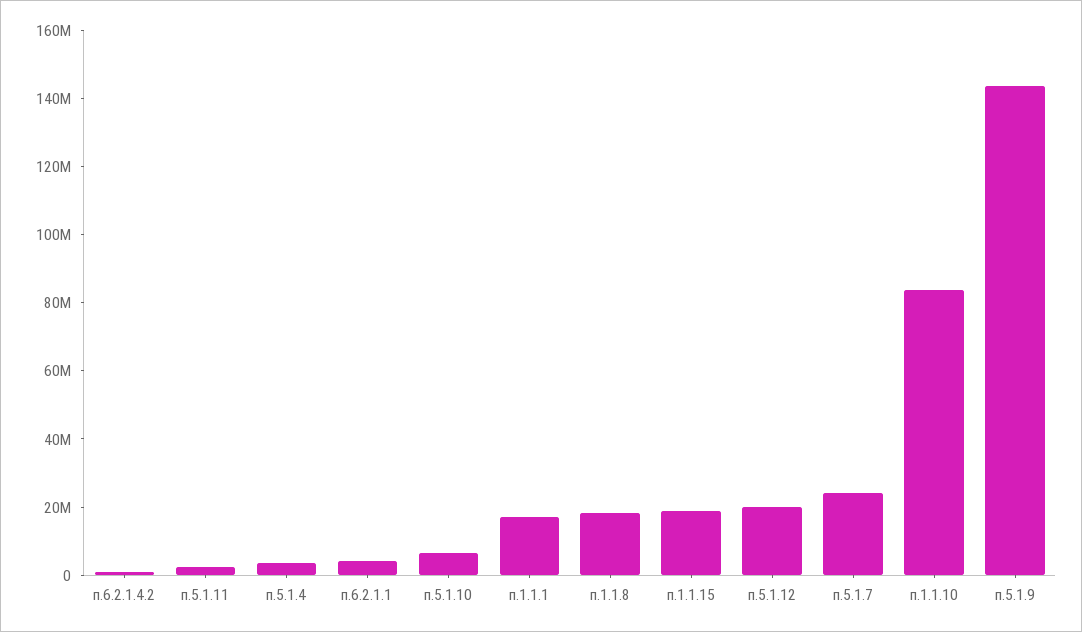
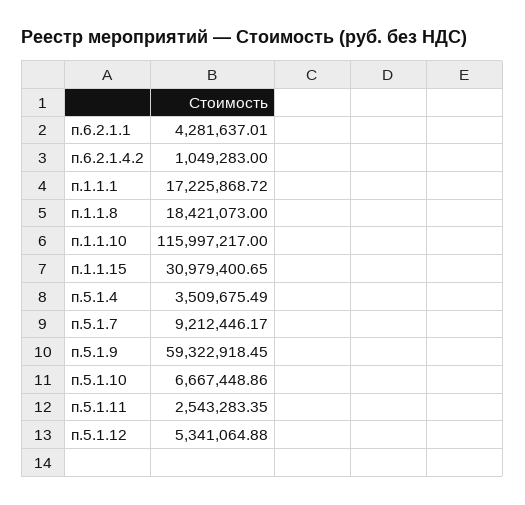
п.1.1.15: 20000000 -> 30979400.65
п.5.1.12: 20000000 -> 5341064.88
п.5.1.7: 25000000 -> 9212446.17
п.1.1.10: 85000000 -> 115997217
п.5.1.9: 145000000 -> 59322918.45

